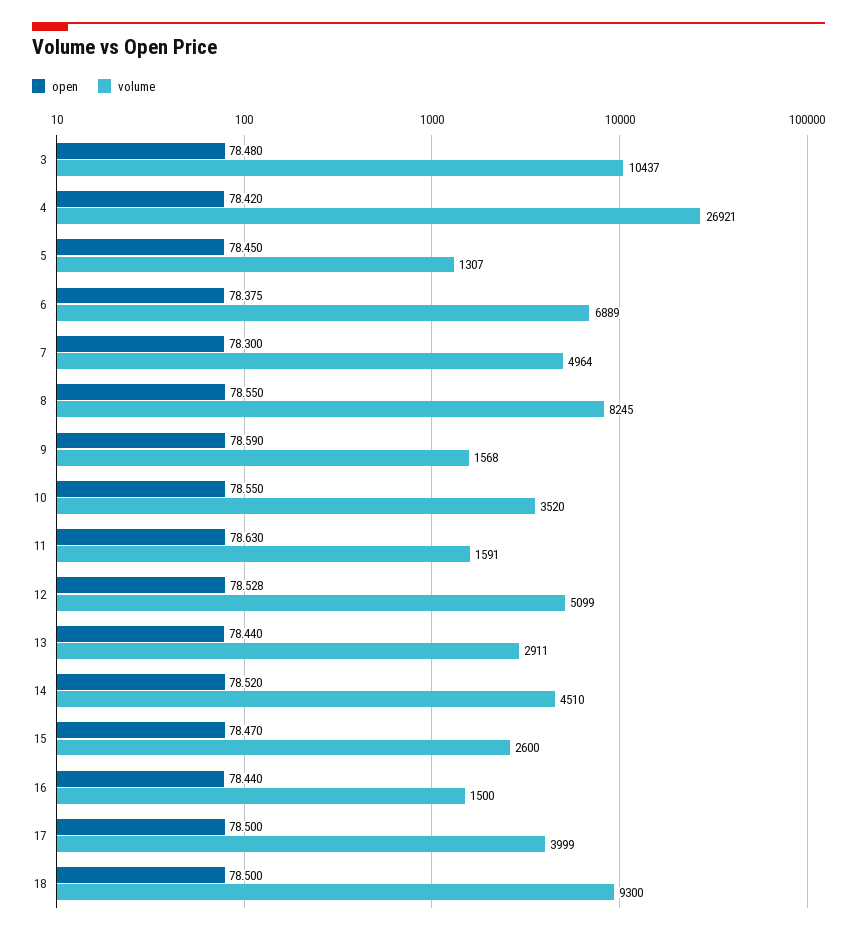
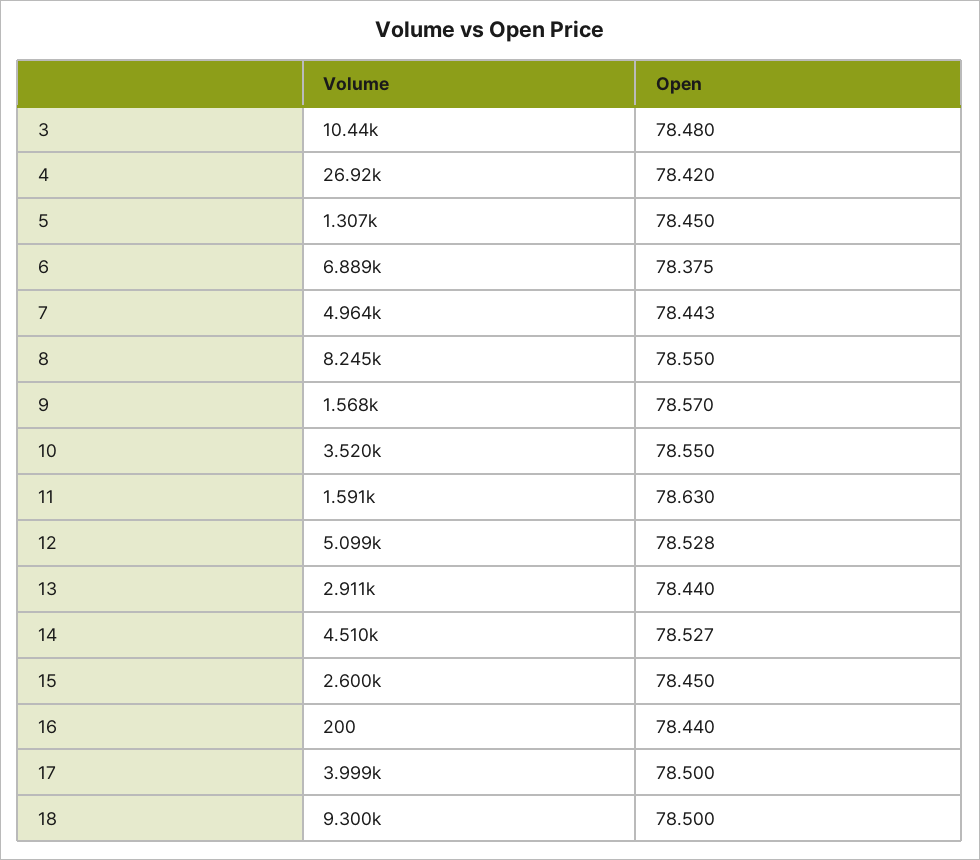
open, 7: 78.3 -> 78.443
open, 9: 78.59 -> 78.57
open, 14: 78.52 -> 78.527
open, 15: 78.47 -> 78.45
volume, 16: 1500 -> 200

